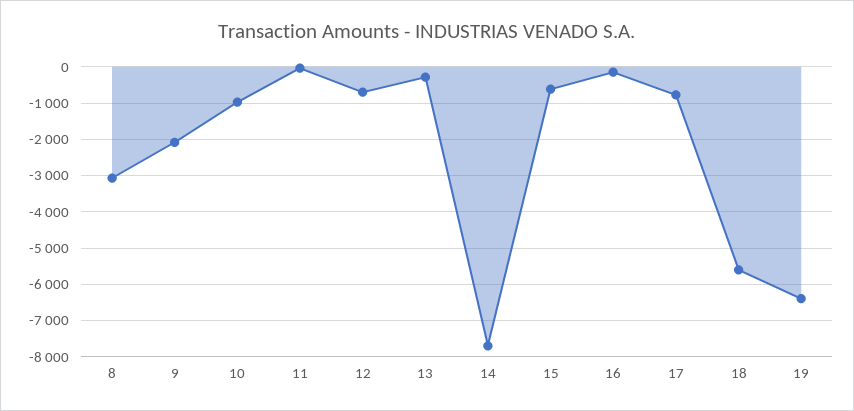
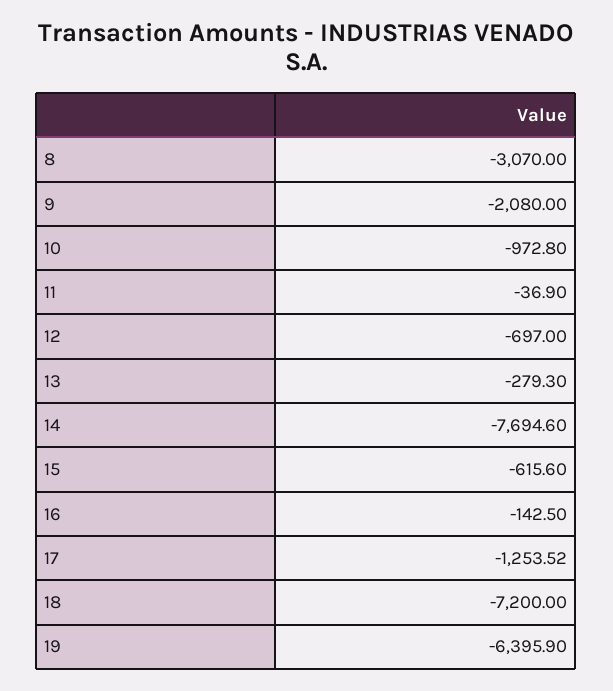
17: -800 -> -1253.52
18: -5600 -> -7200

